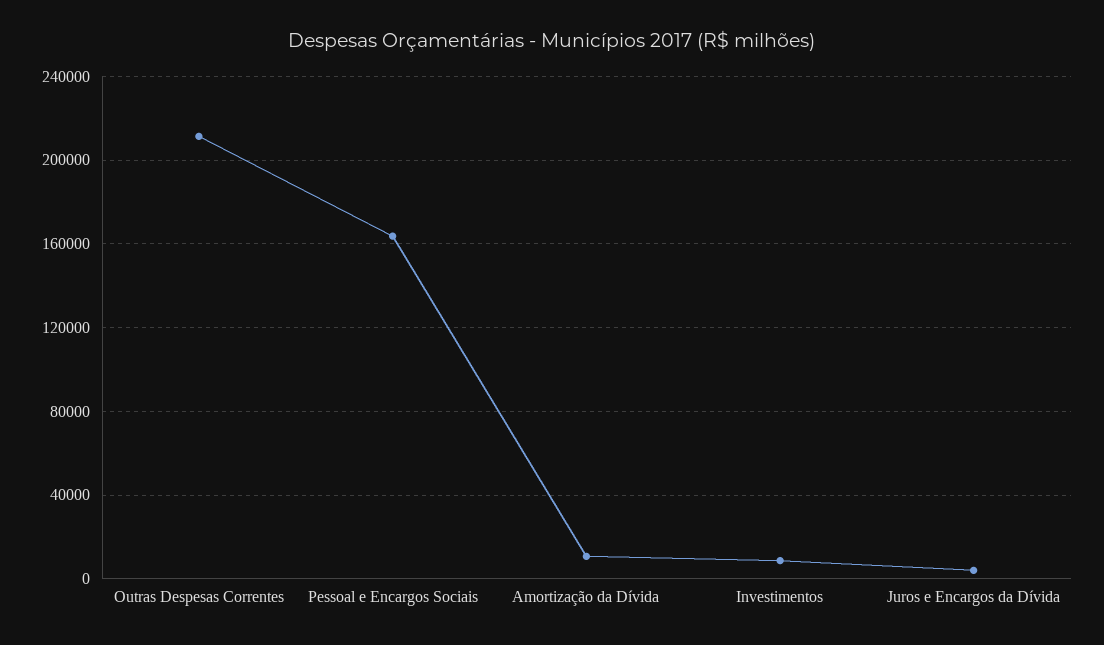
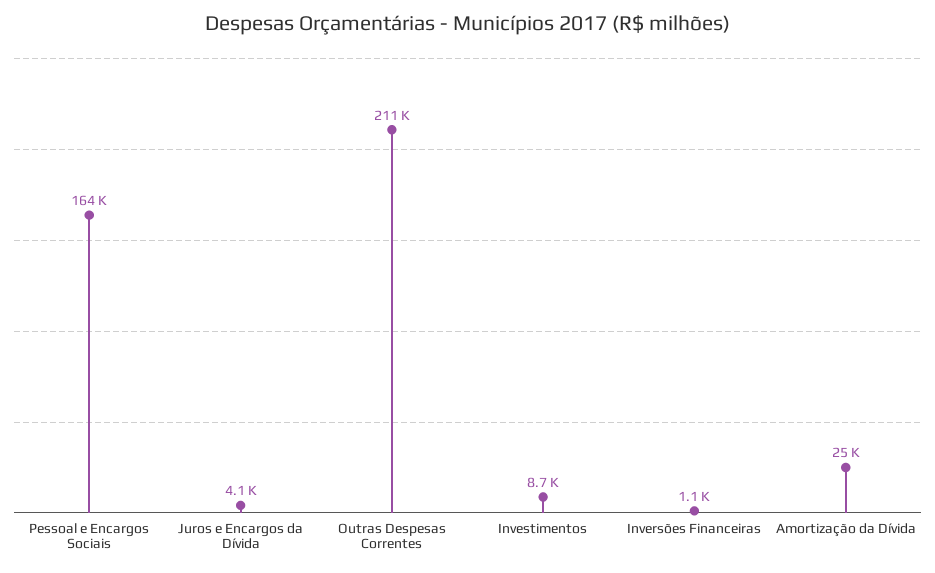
Amortização da Dívida: 10000 -> 25000
Inversões Financeiras: none -> 1100

